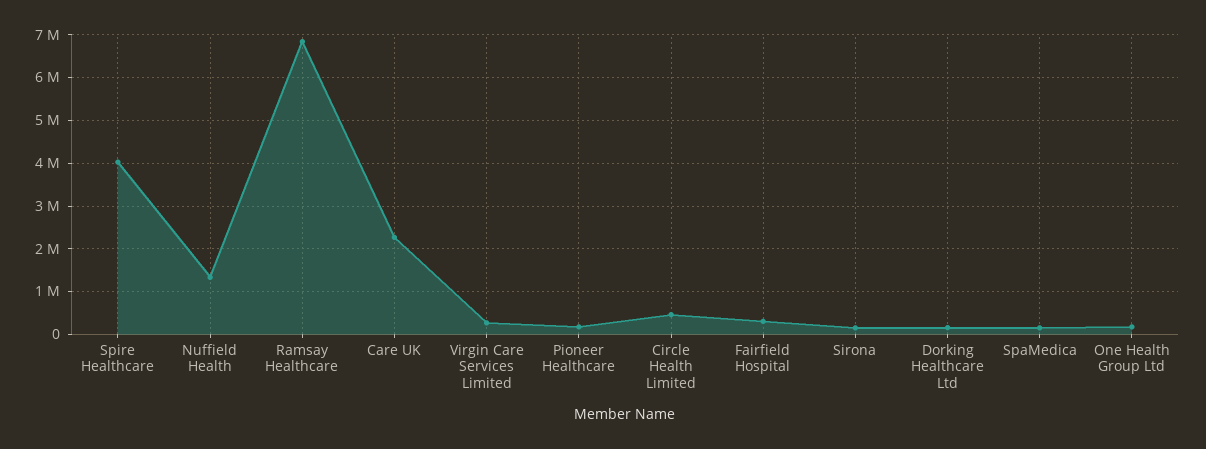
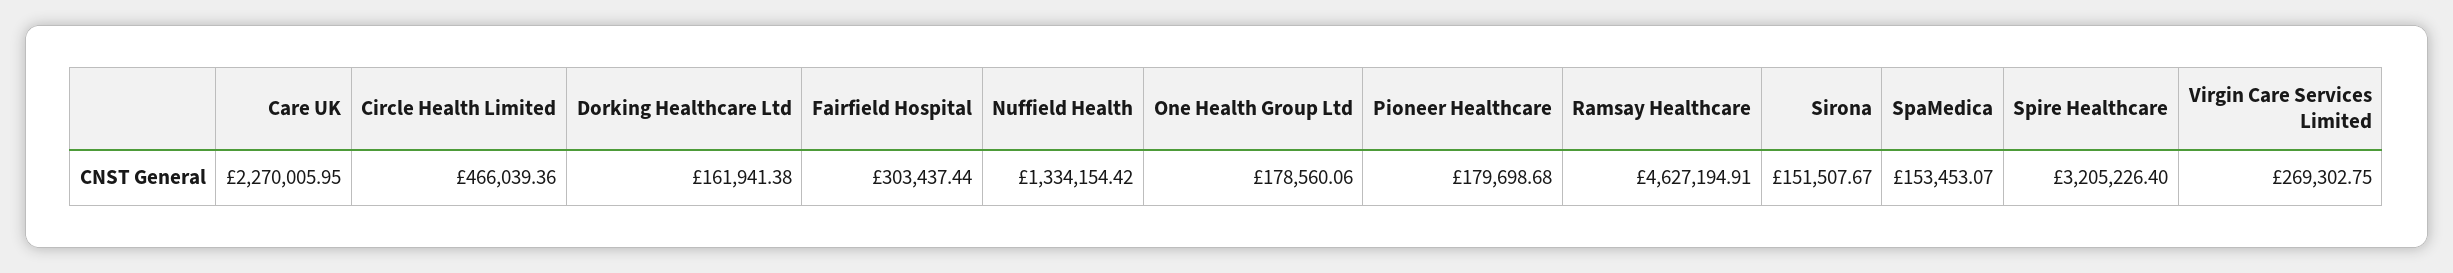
Spire Healthcare: 4000000 -> 3205226.4
Ramsay Healthcare: 6800000 -> 4627194.91

